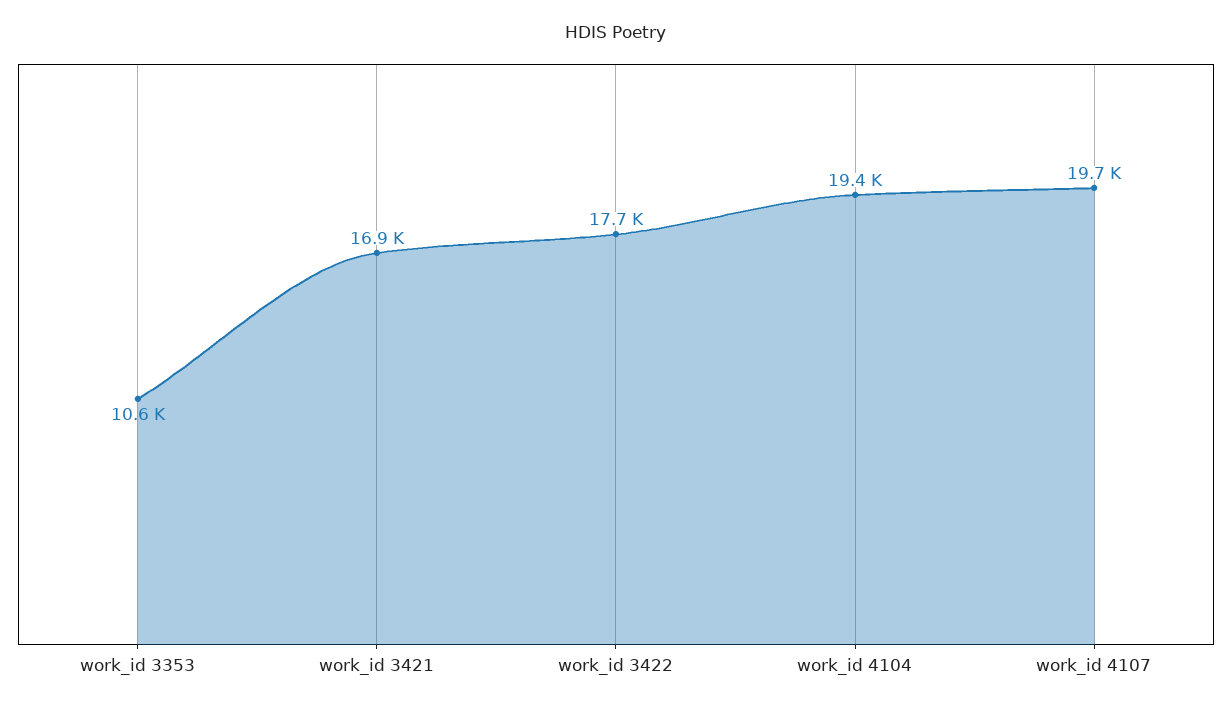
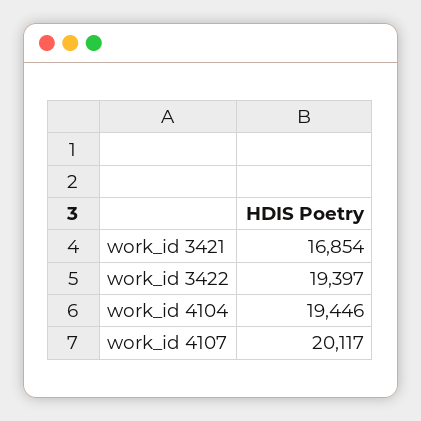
work_id 3353: 10600 -> none
work_id 3422: 17700 -> 19397
work_id 4107: 19700 -> 20117

